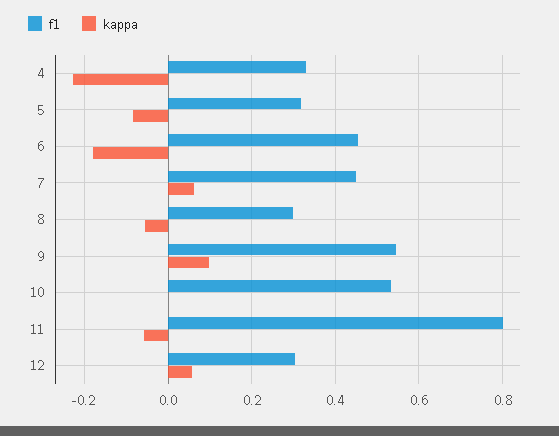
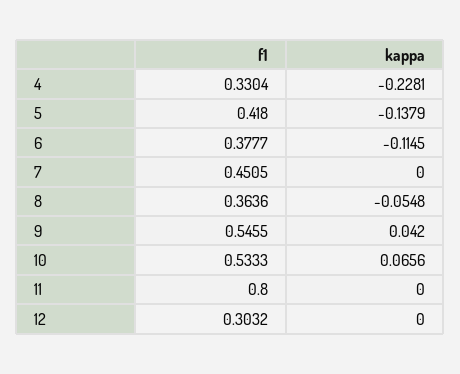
f1, 5: 0.32 -> 0.418
kappa, 5: -0.08 -> -0.1379
f1, 6: 0.46 -> 0.3777
kappa, 6: -0.18 -> -0.1145
kappa, 7: 0.06 -> 0
f1, 8: 0.3 -> 0.3636
kappa, 9: 0.1 -> 0.042
kappa, 10: 0 -> 0.0656
kappa, 11: -0.06 -> 0
kappa, 12: 0.06 -> 0

